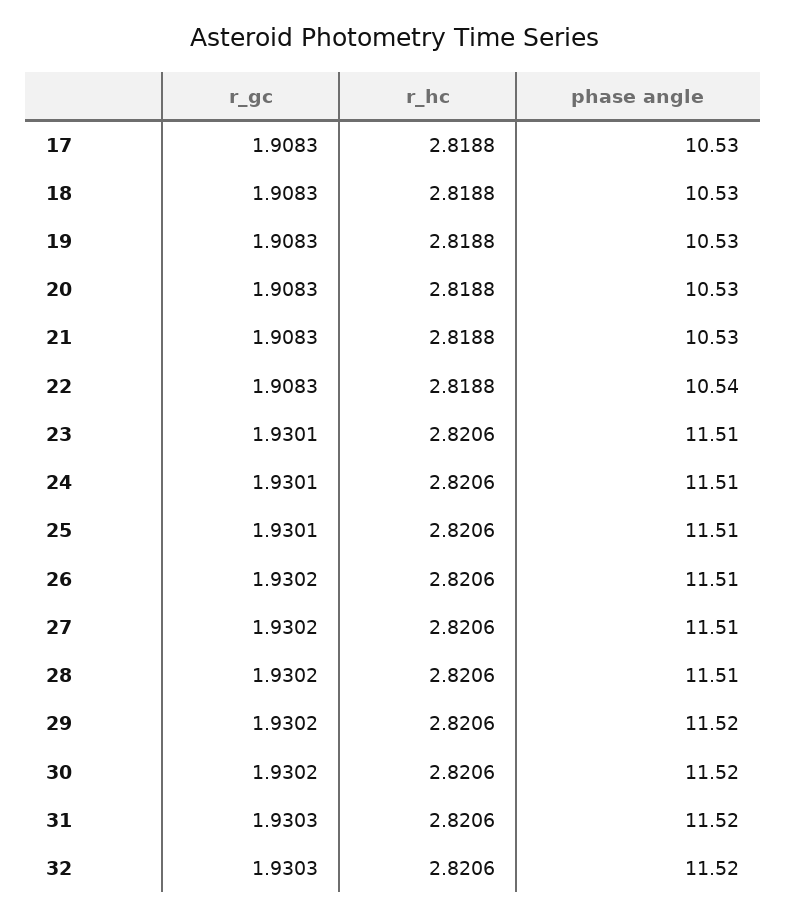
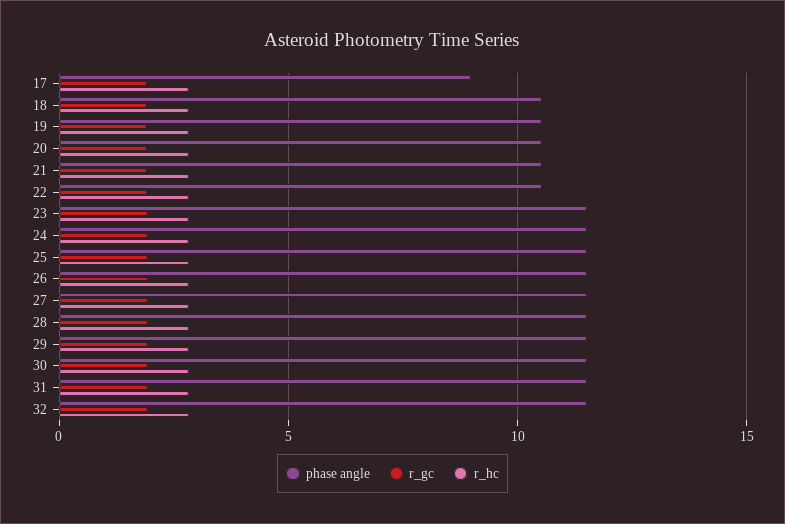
phase angle, 17: 10.53 -> 9

